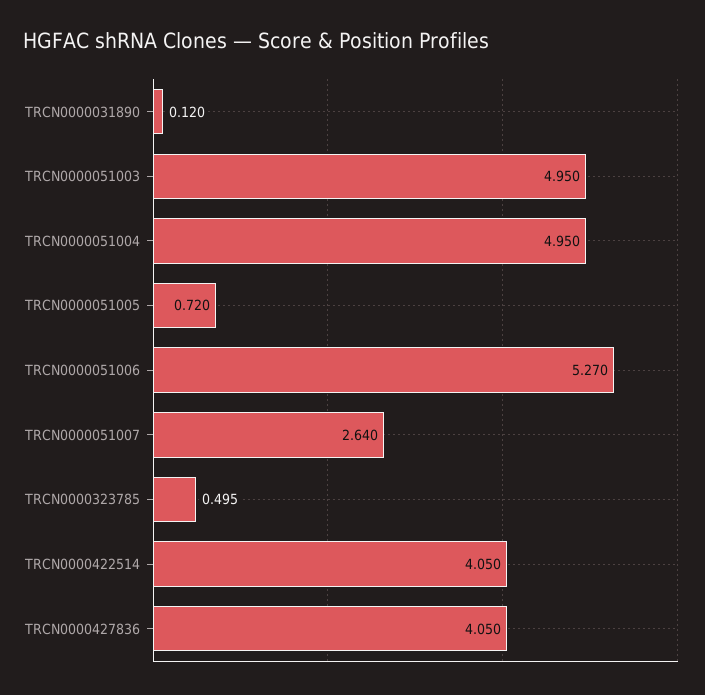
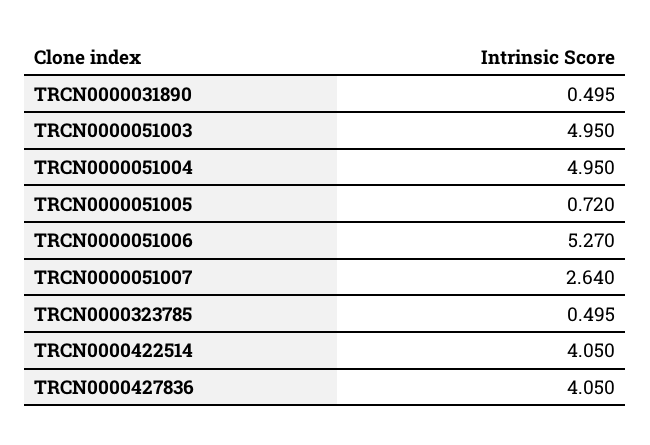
TRCN0000031890: 0.12 -> 0.495

